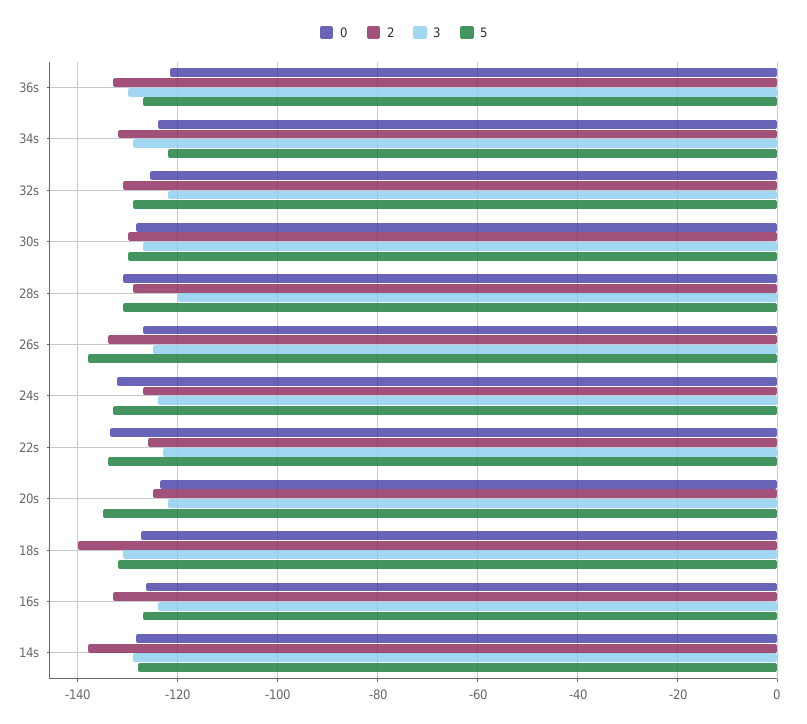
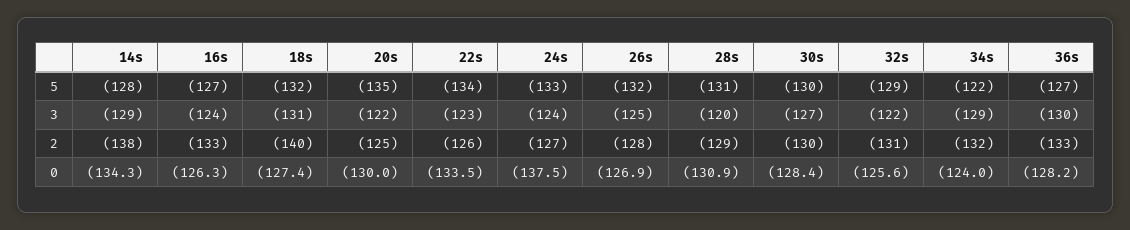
0, 36s: -122 -> -128.2
2, 26s: -134 -> -128
5, 26s: -138 -> -132
0, 24s: -132 -> -137.5
0, 20s: -124 -> -130
0, 14s: -128 -> -134.3

